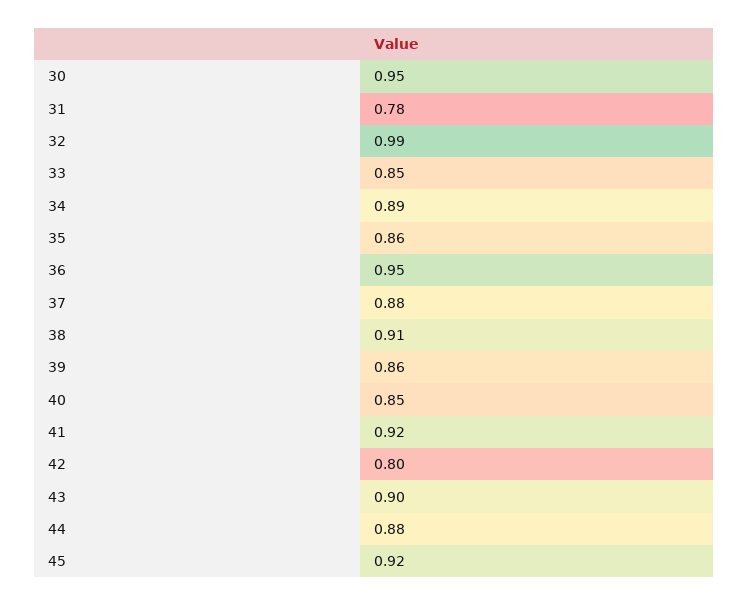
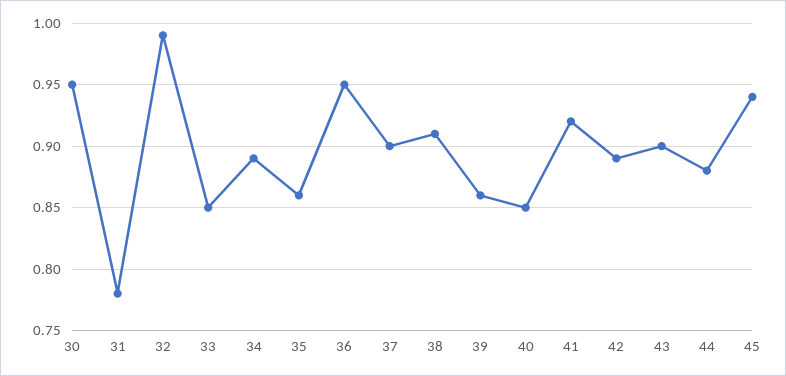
37: 0.88 -> 0.9
42: 0.8 -> 0.89
45: 0.92 -> 0.94

